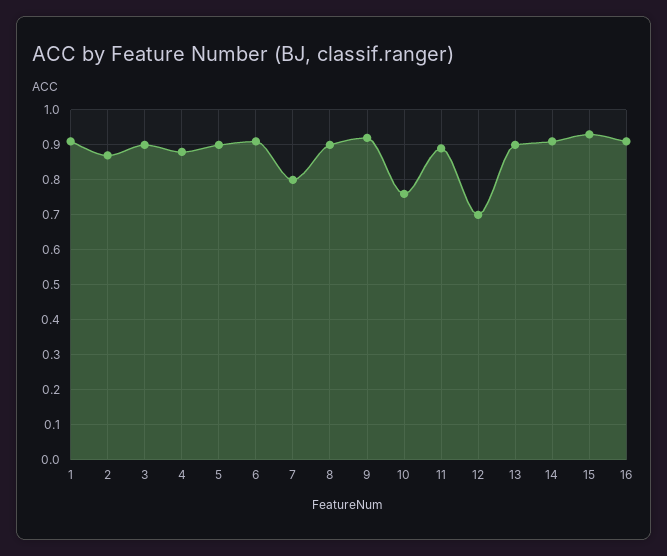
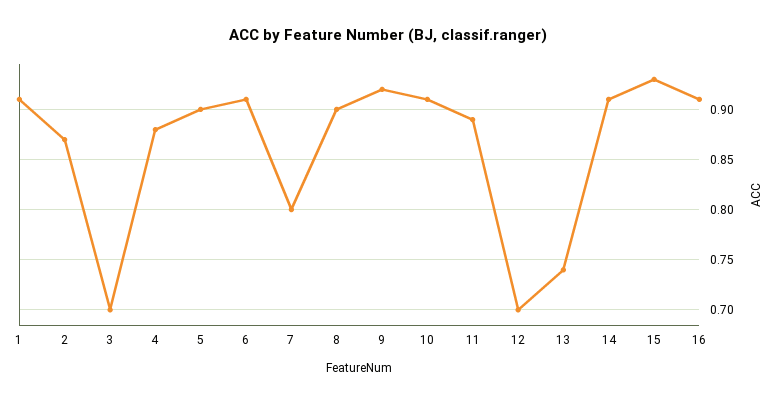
3: 0.9 -> 0.7
10: 0.75 -> 0.91
13: 0.9 -> 0.74

